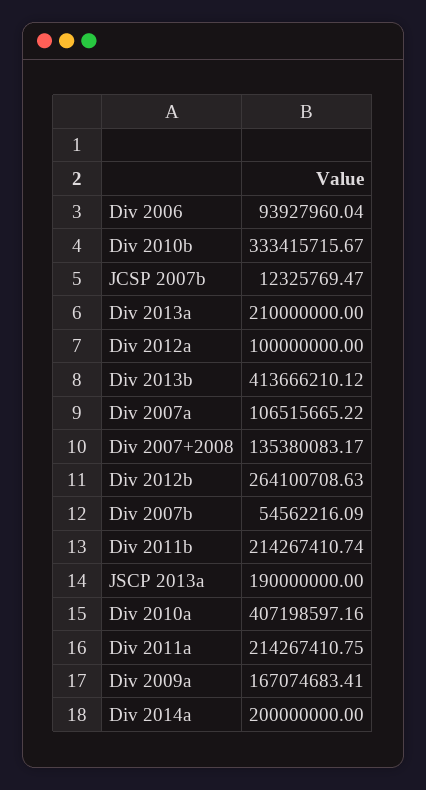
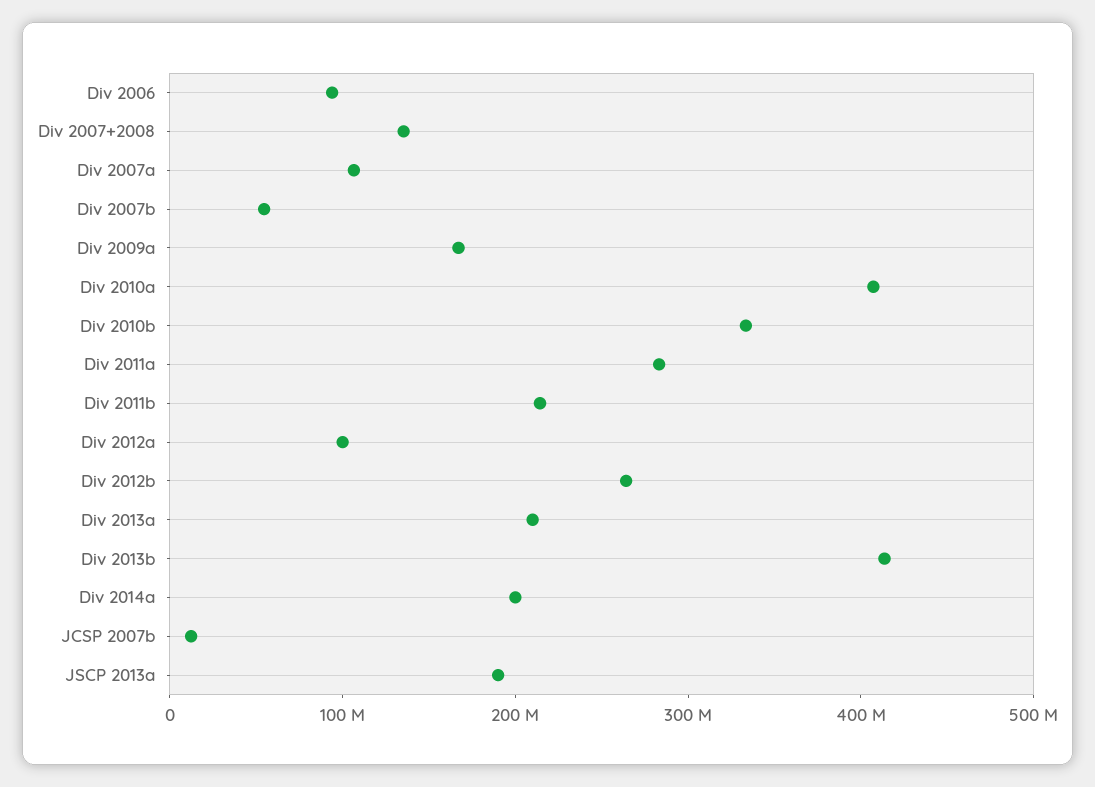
Div 2011a: 214267410.75 -> 280000000

